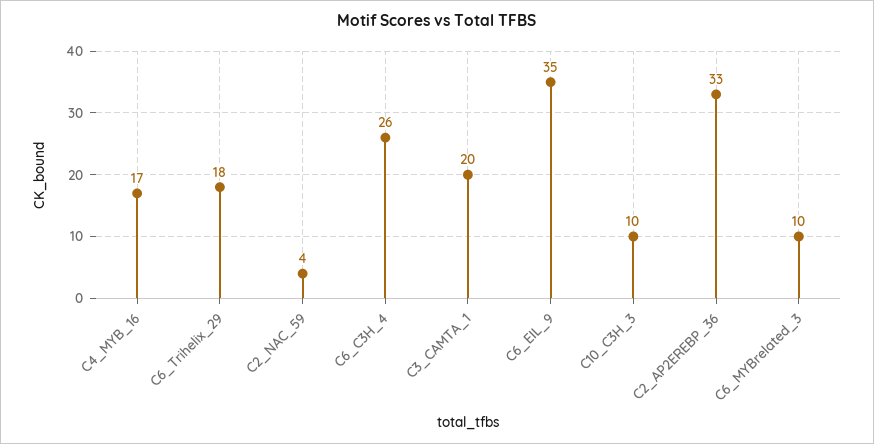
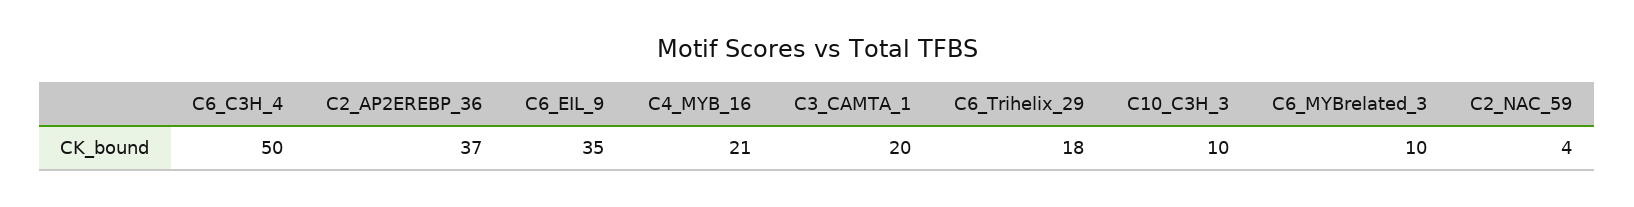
C4_MYB_16: 17 -> 21
C6_C3H_4: 26 -> 50
C2_AP2EREBP_36: 33 -> 37

